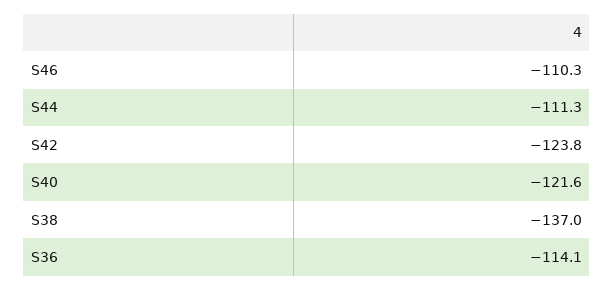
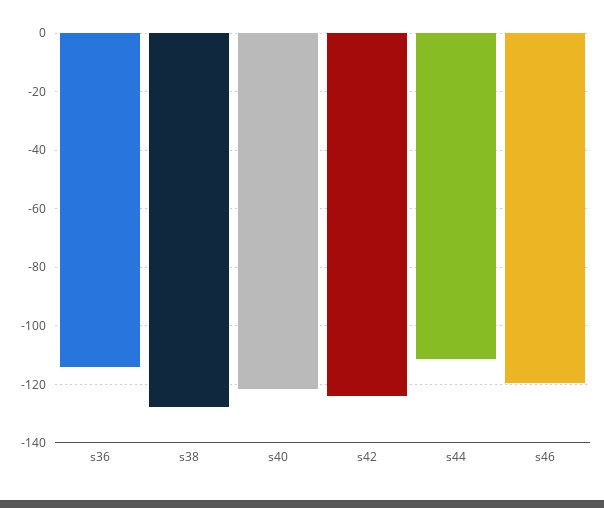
S46: -110.3 -> -120
S38: -137 -> -127.5

